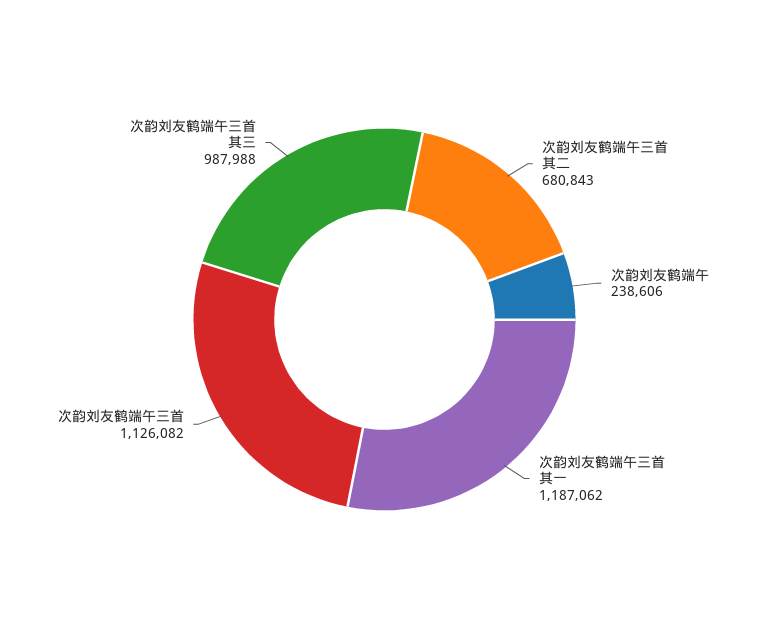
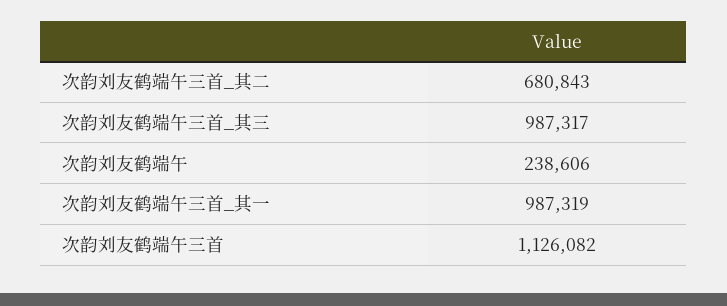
次韵刘友鹤端午三首 其一: 1187062 -> 987319
次韵刘友鹤端午三首 其三: 987988 -> 987317

